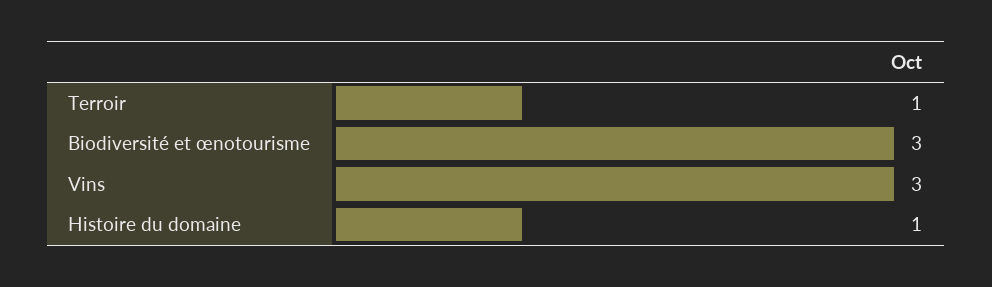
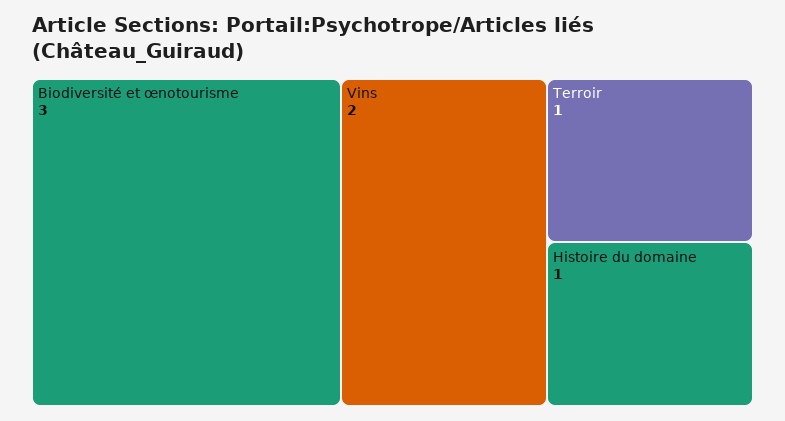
Vins: 3 -> 2

